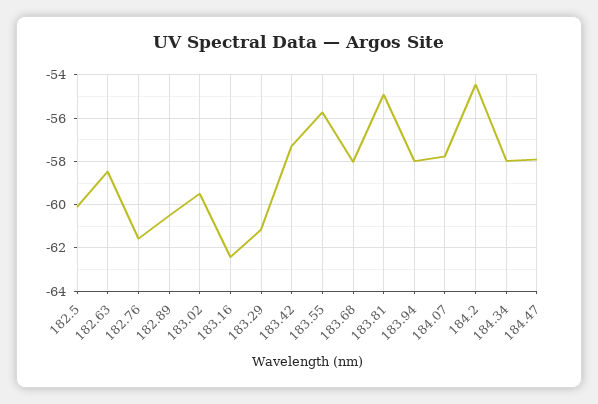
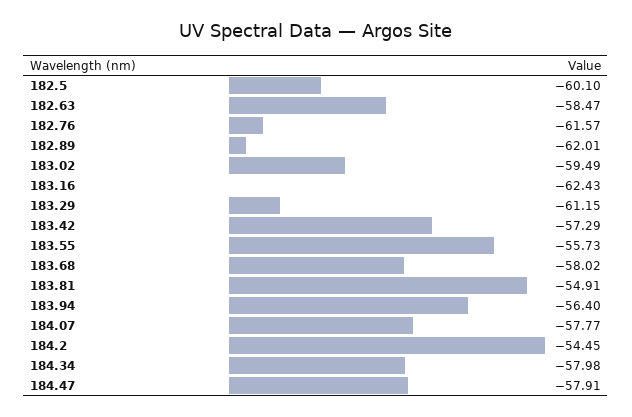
182.89: -60.5 -> -62.01
183.94: -58 -> -56.4

